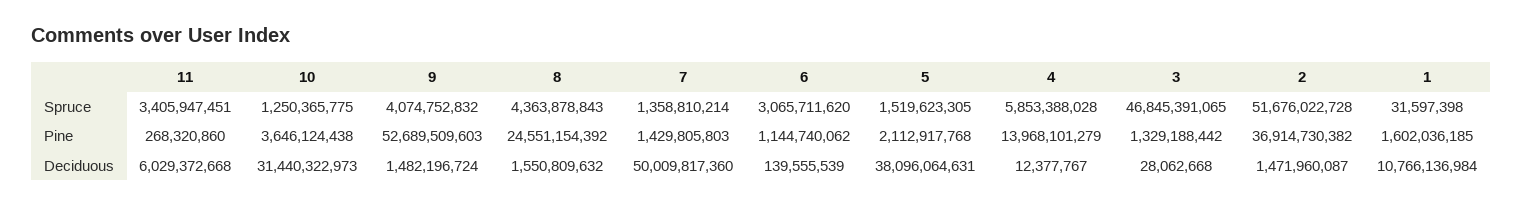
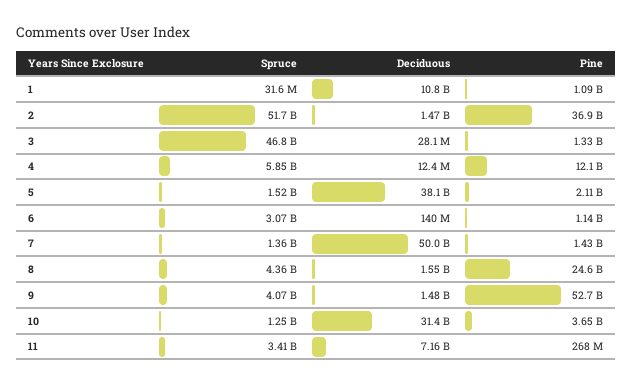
4, Pine: 13968101279 -> 12100000000
1, Pine: 1602036185 -> 1090000000
11, Deciduous: 6029372668 -> 7160000000

